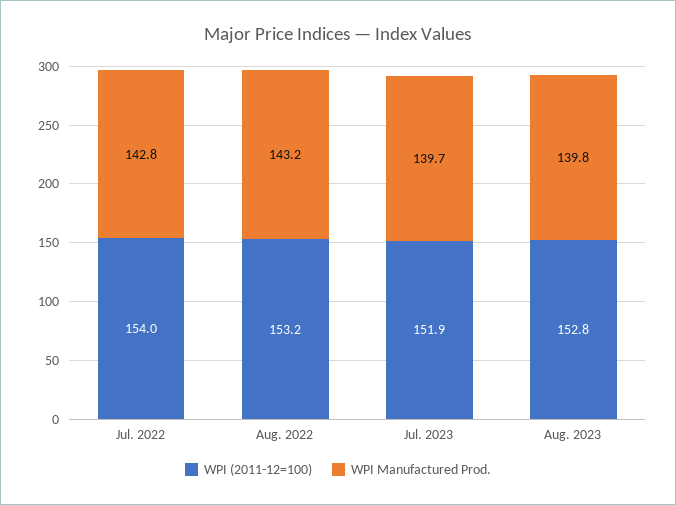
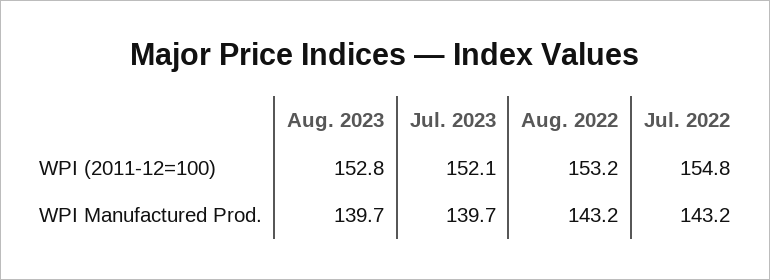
WPI (2011-12=100), Jul. 2022: 154 -> 154.8
WPI Manufactured Prod., Jul. 2022: 142.8 -> 143.2
WPI (2011-12=100), Jul. 2023: 151.9 -> 152.1
WPI Manufactured Prod., Aug. 2023: 139.8 -> 139.7

